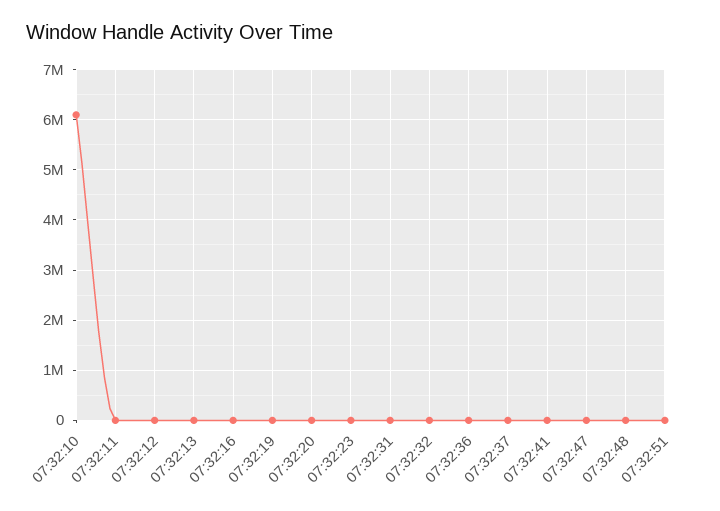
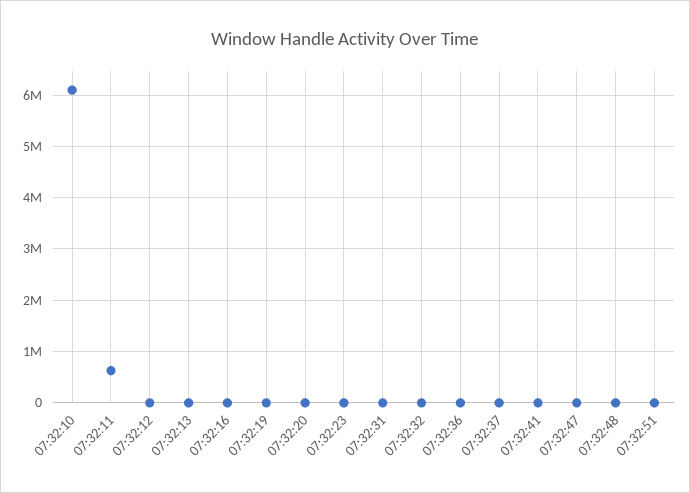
07:32:11: 0 -> 600000

